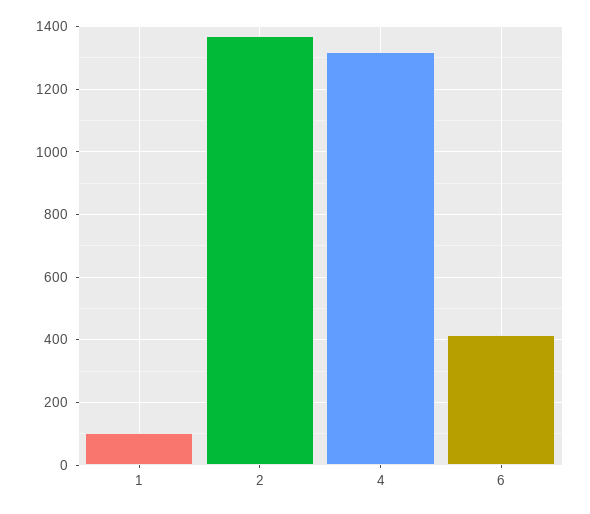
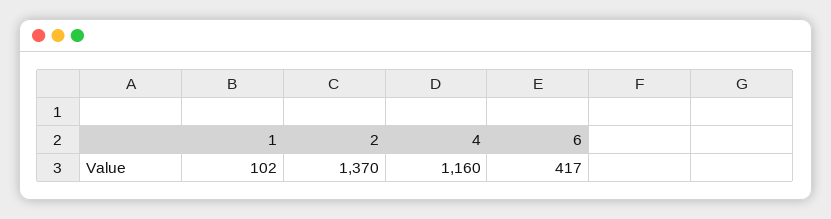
4: 1320 -> 1160

